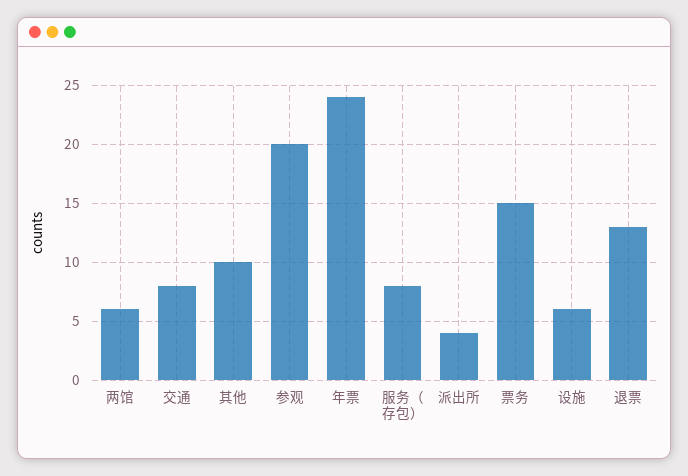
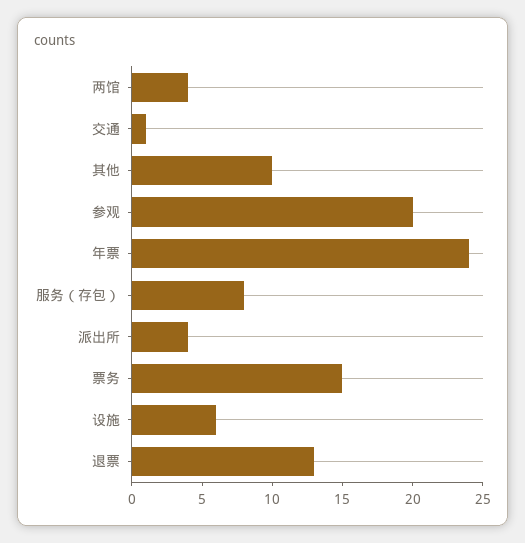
两馆: 6 -> 4
交通: 8 -> 1

